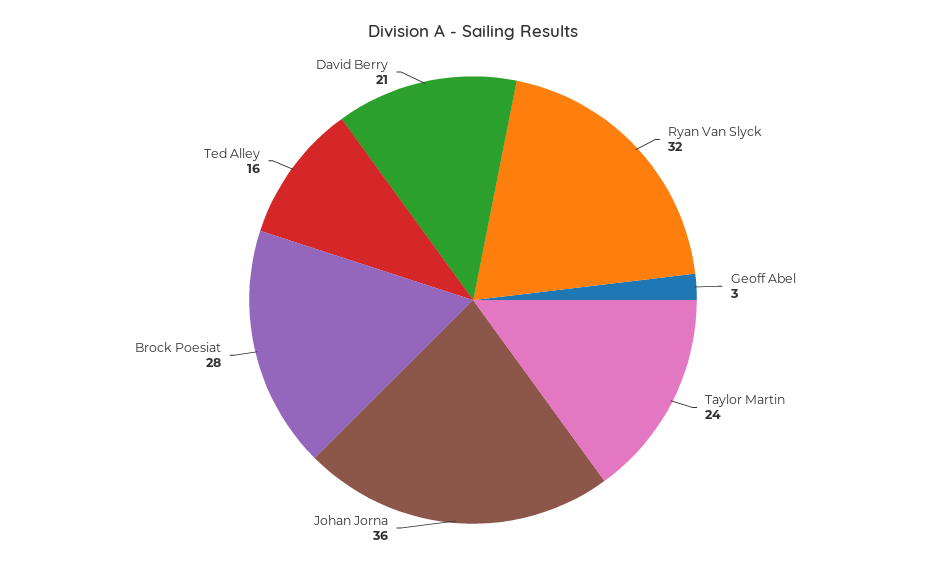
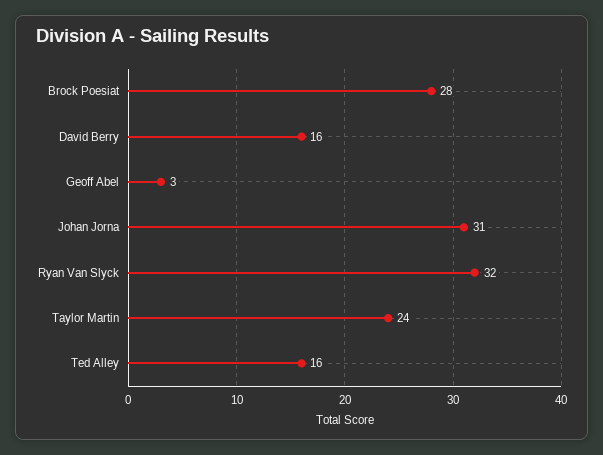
Johan Jorna: 36 -> 31
David Berry: 21 -> 16

